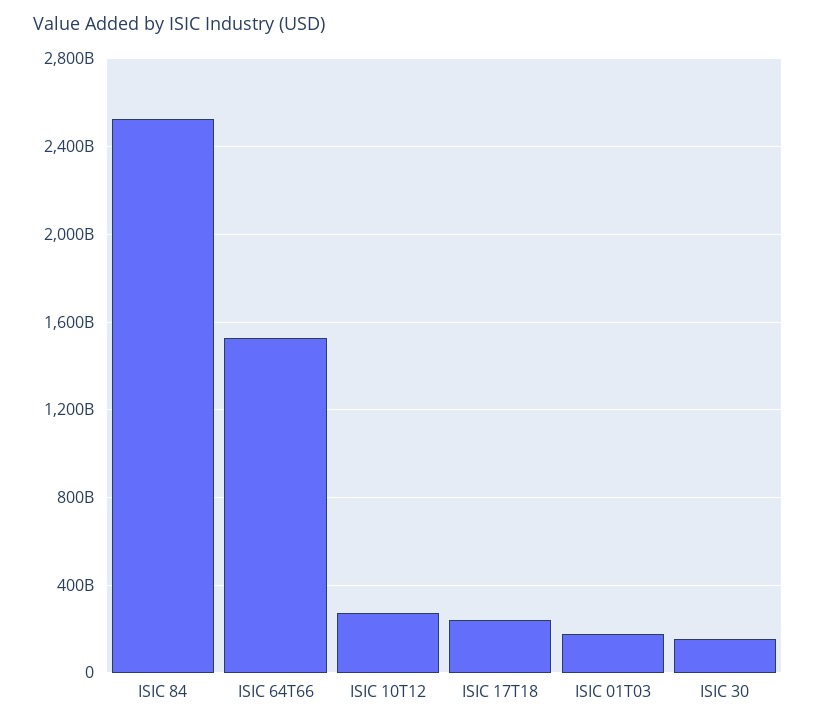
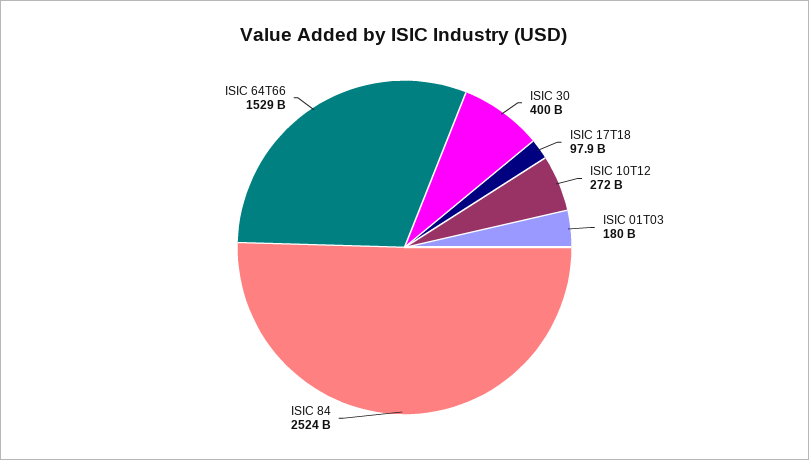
ISIC 17T18: 250000000000 -> 97900000000
ISIC 30: 150000000000 -> 400000000000

